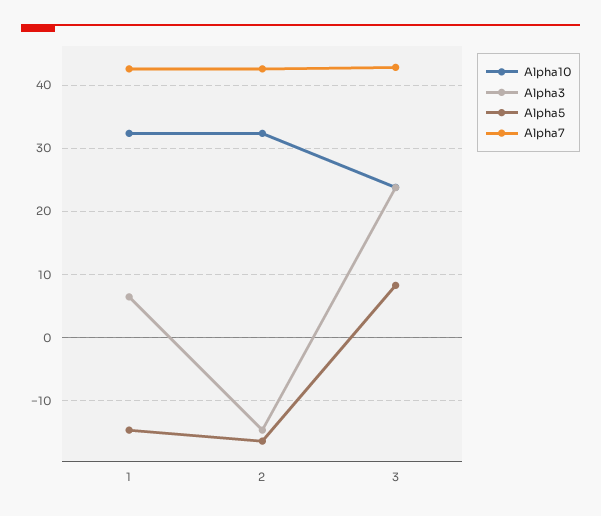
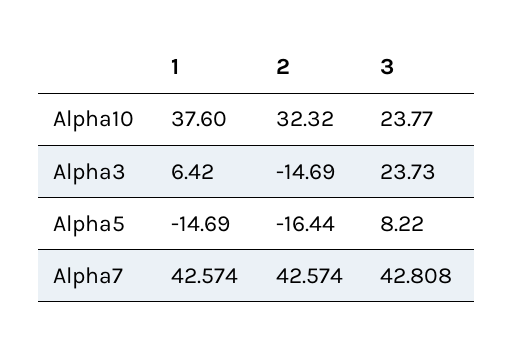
Alpha10, 1: 32 -> 37.6

